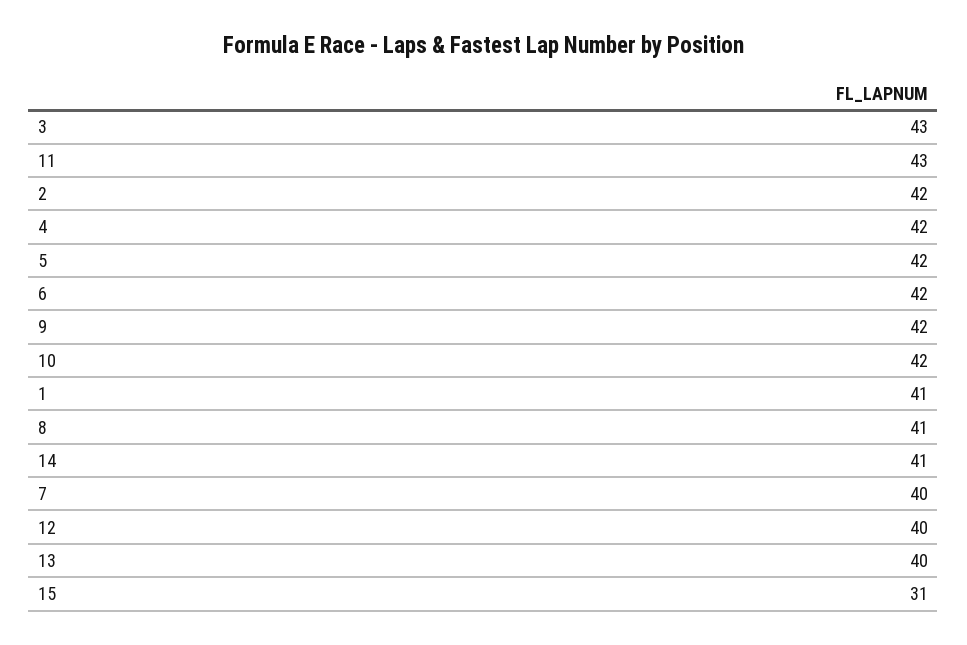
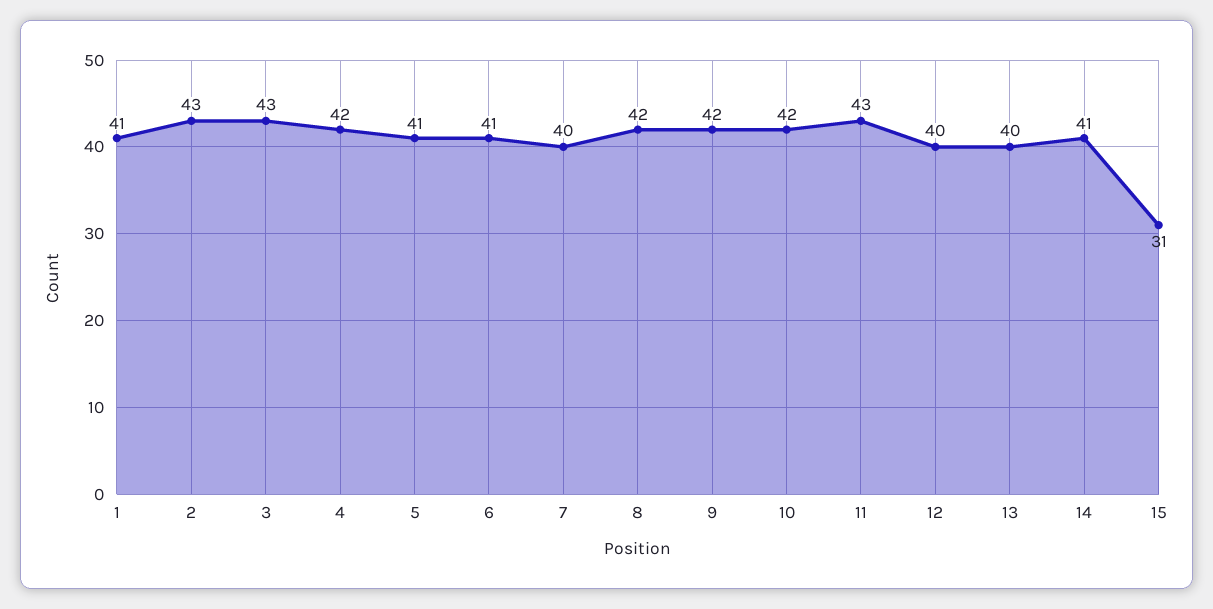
2: 42 -> 43
5: 42 -> 41
6: 42 -> 41
8: 41 -> 42

